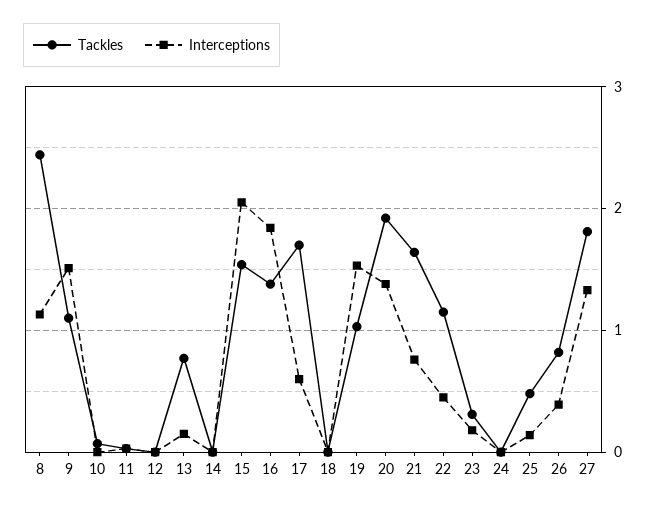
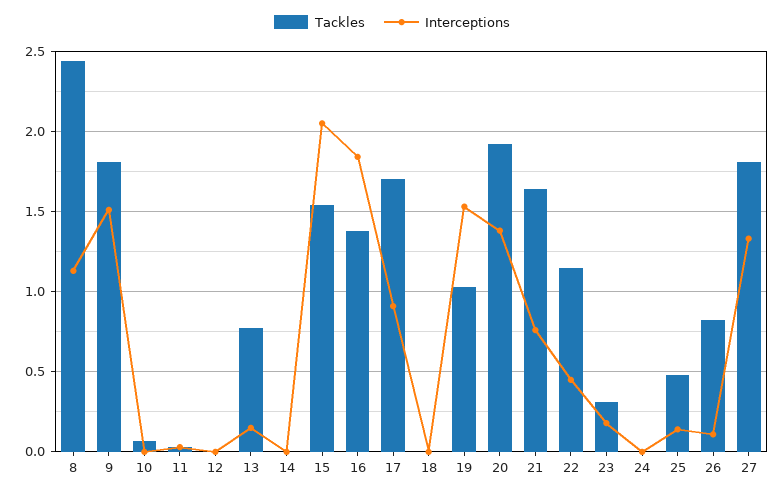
Tackles, 9: 1.1 -> 1.8
Interceptions, 17: 0.6 -> 0.9
Interceptions, 26: 0.4 -> 0.1

